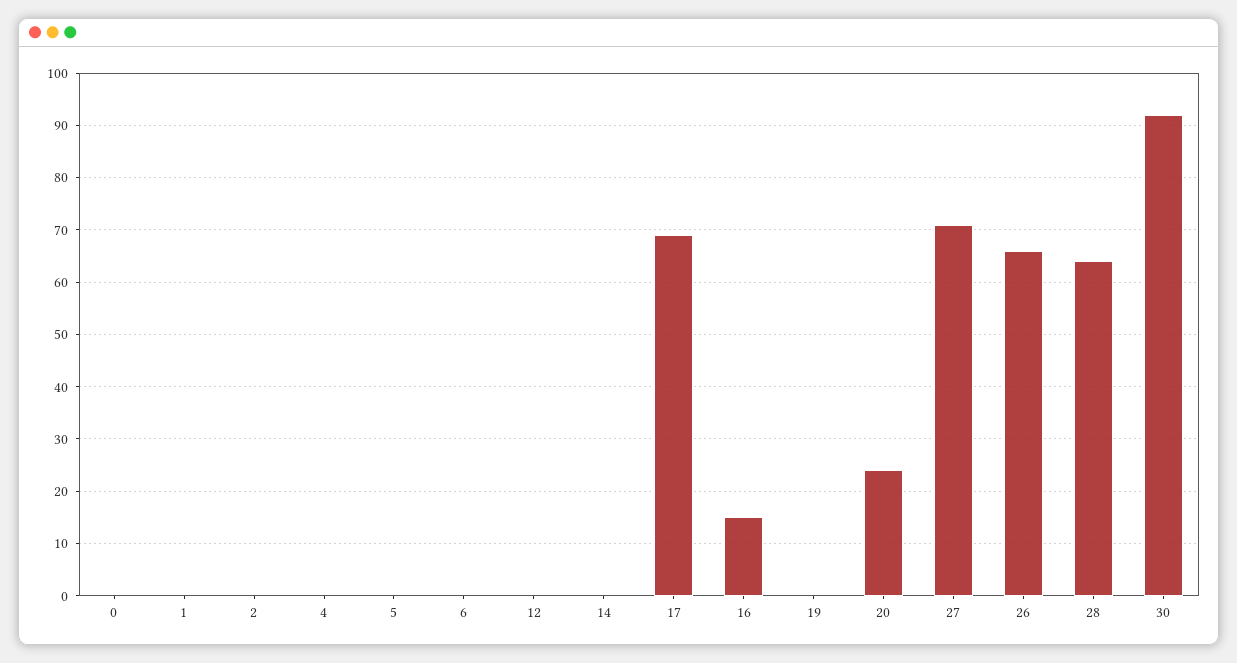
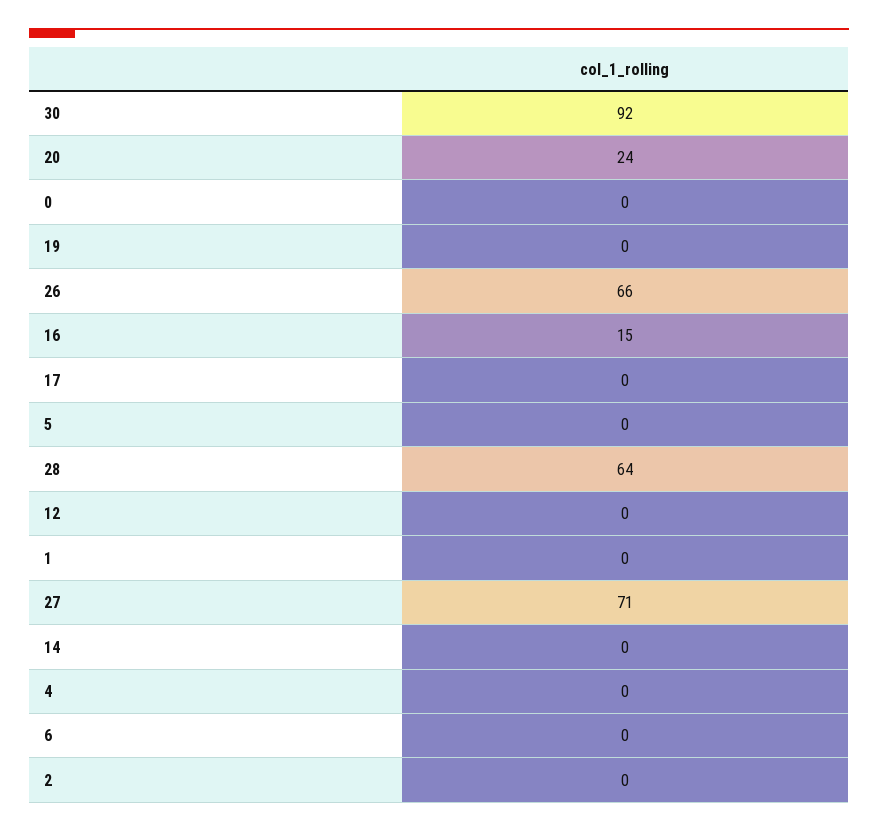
17: 70 -> 0

